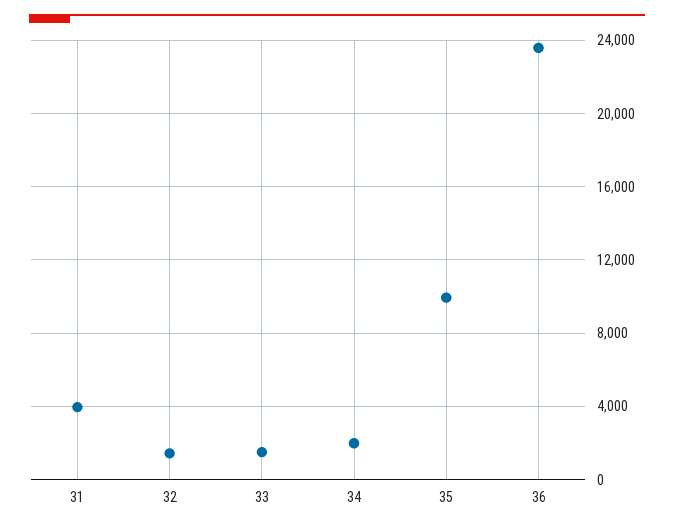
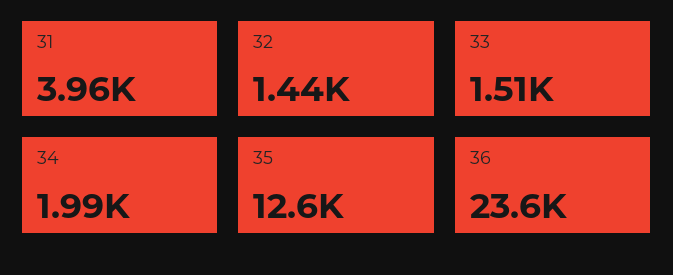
35: 10000 -> 12600

